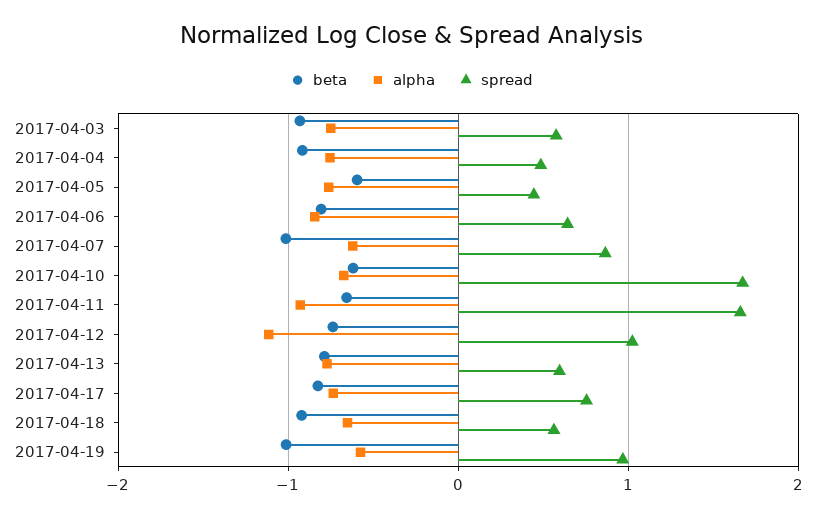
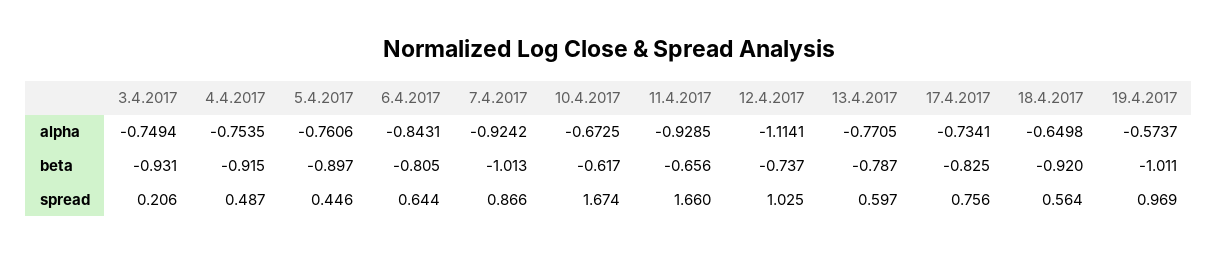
spread, 2017-04-03: 0.6 -> 0.206
beta, 2017-04-05: -0.6 -> -0.897
alpha, 2017-04-07: -0.6 -> -0.9242

